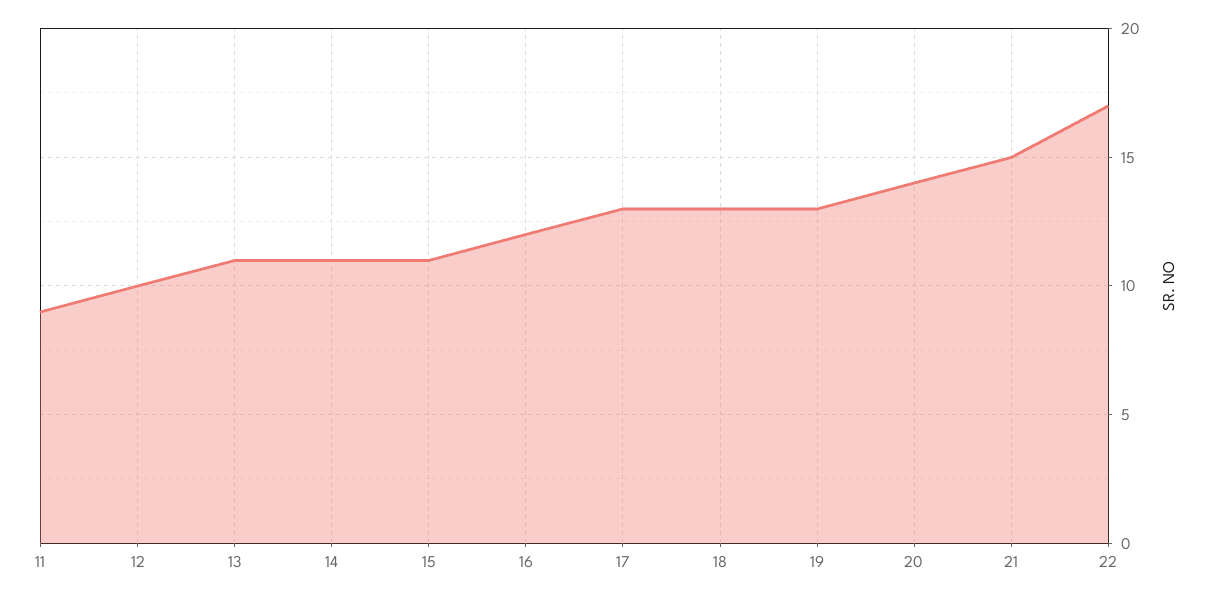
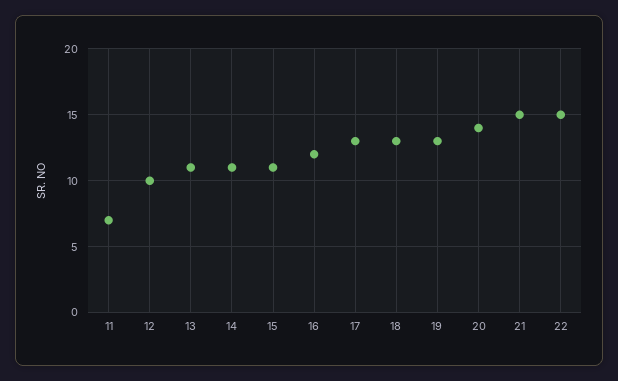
11: 9 -> 7
22: 17 -> 15

